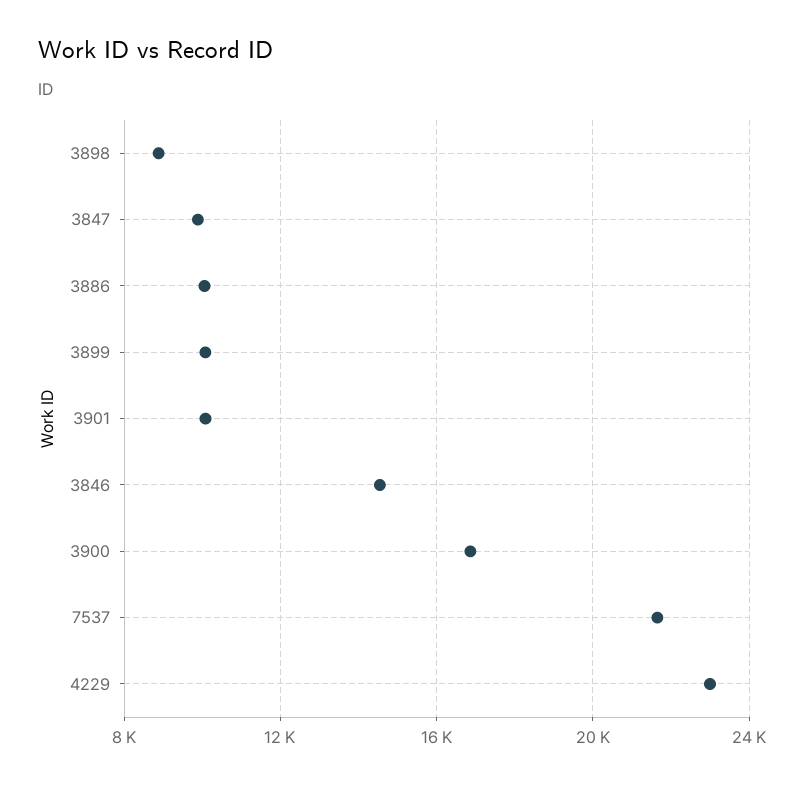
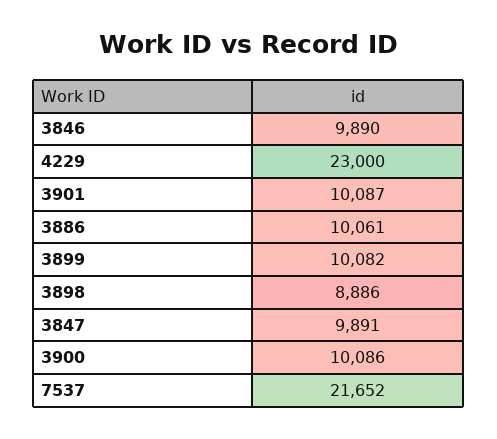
3846: 14500 -> 9890
3900: 17000 -> 10086

